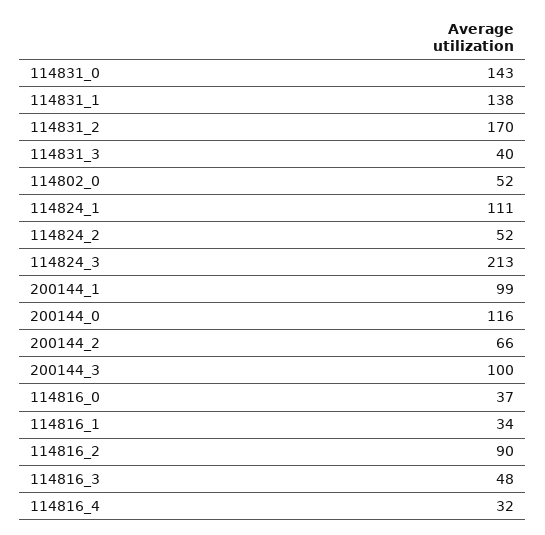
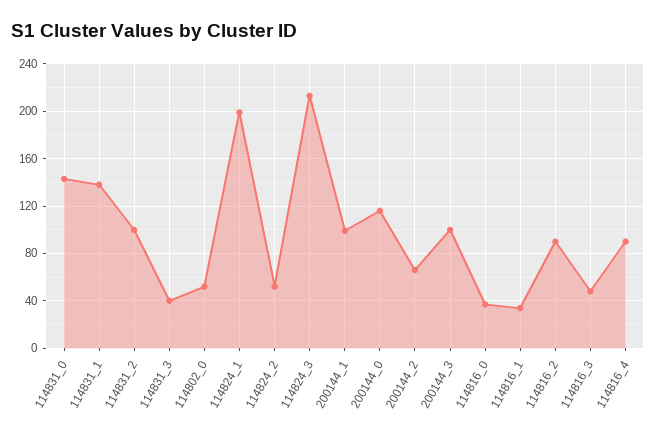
114831_2: 170 -> 100
114824_1: 111 -> 200
114816_4: 32 -> 90

